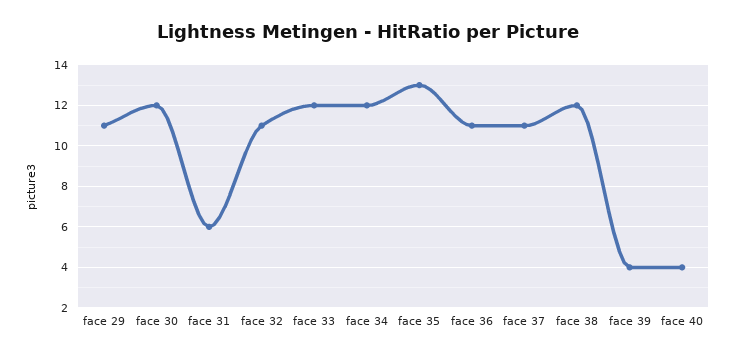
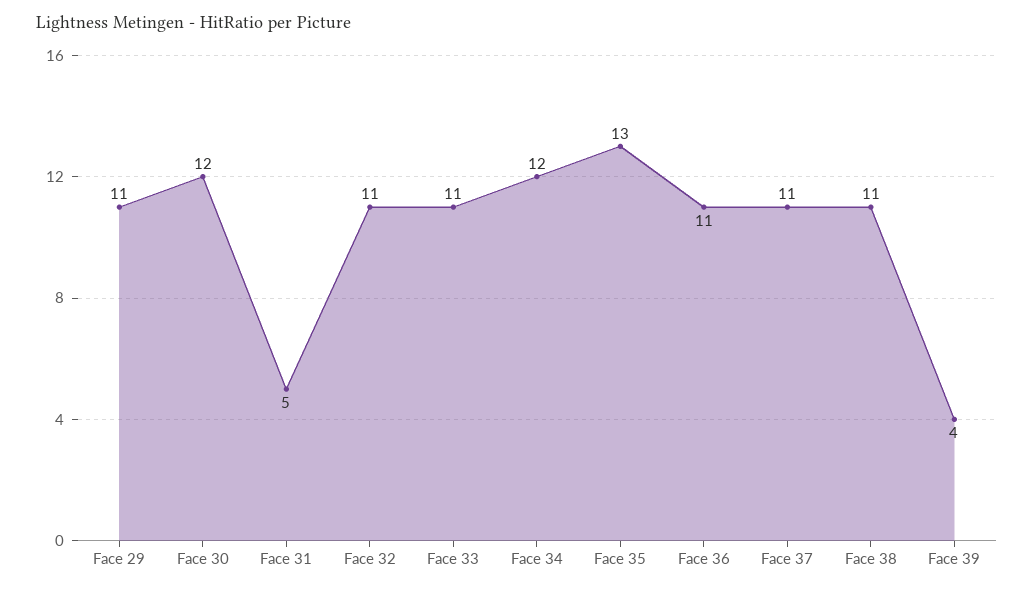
face 31: 6 -> 5
face 33: 12 -> 11
face 38: 12 -> 11
face 40: 4 -> none

